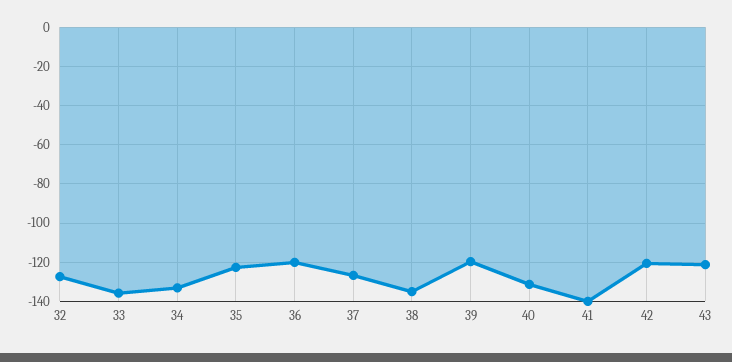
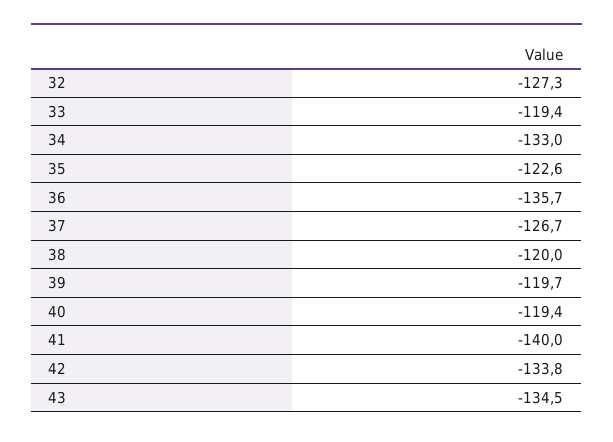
33: -135 -> -119.4
36: -120 -> -135.7
38: -135 -> -120
40: -130 -> -119.4
42: -120 -> -133.8
43: -120 -> -134.5

